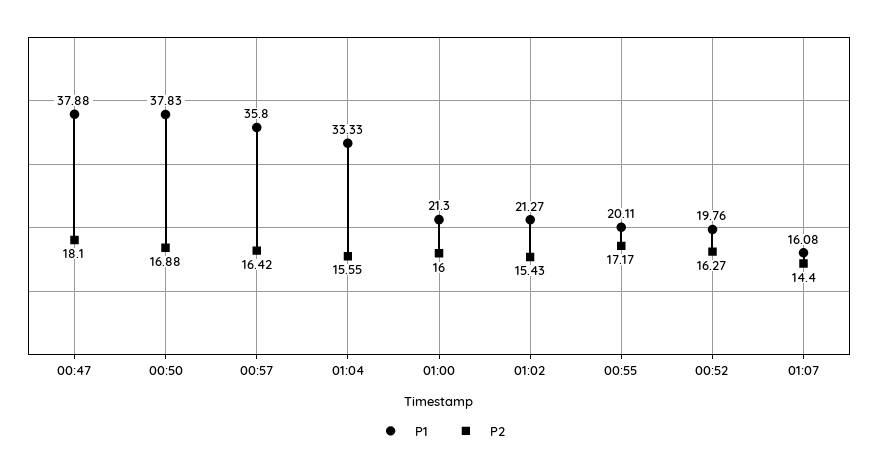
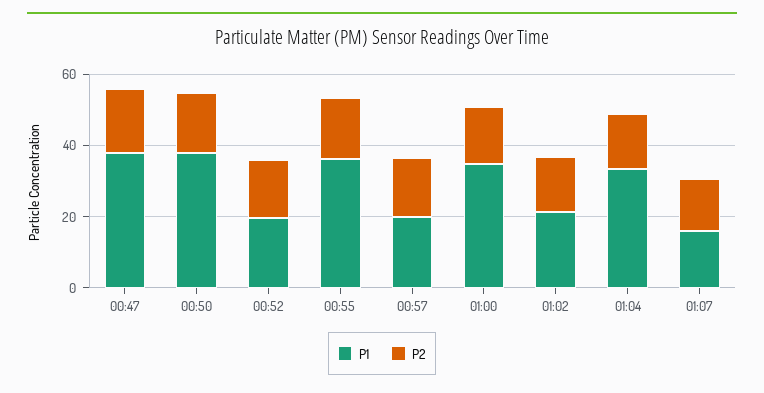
P1, 00:57: 35.8 -> 20
P1, 01:00: 21.3 -> 35
P1, 00:55: 20.11 -> 35

